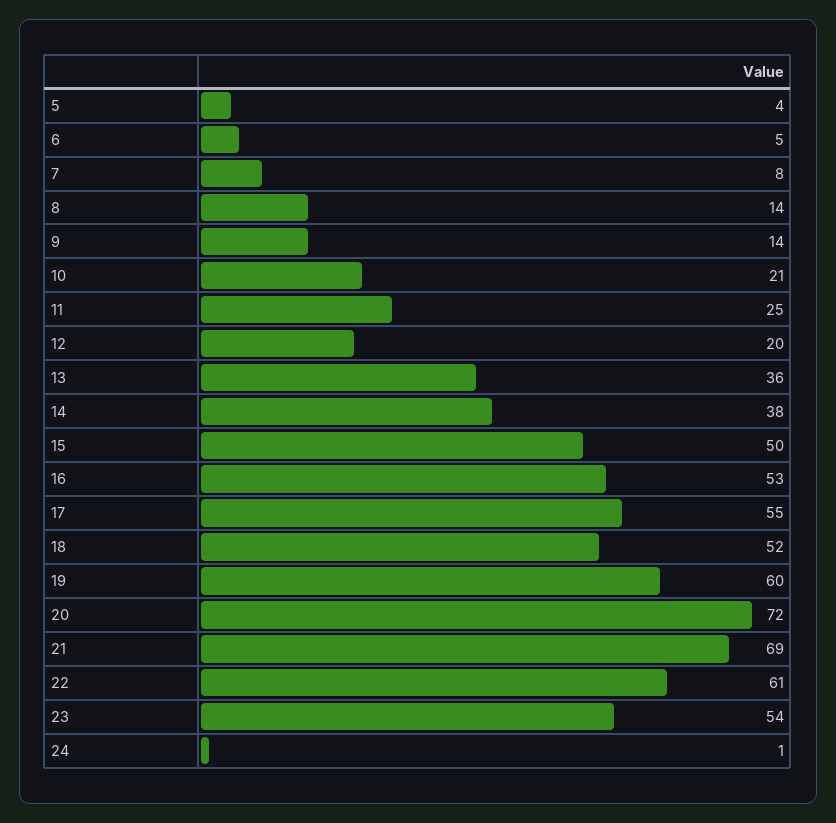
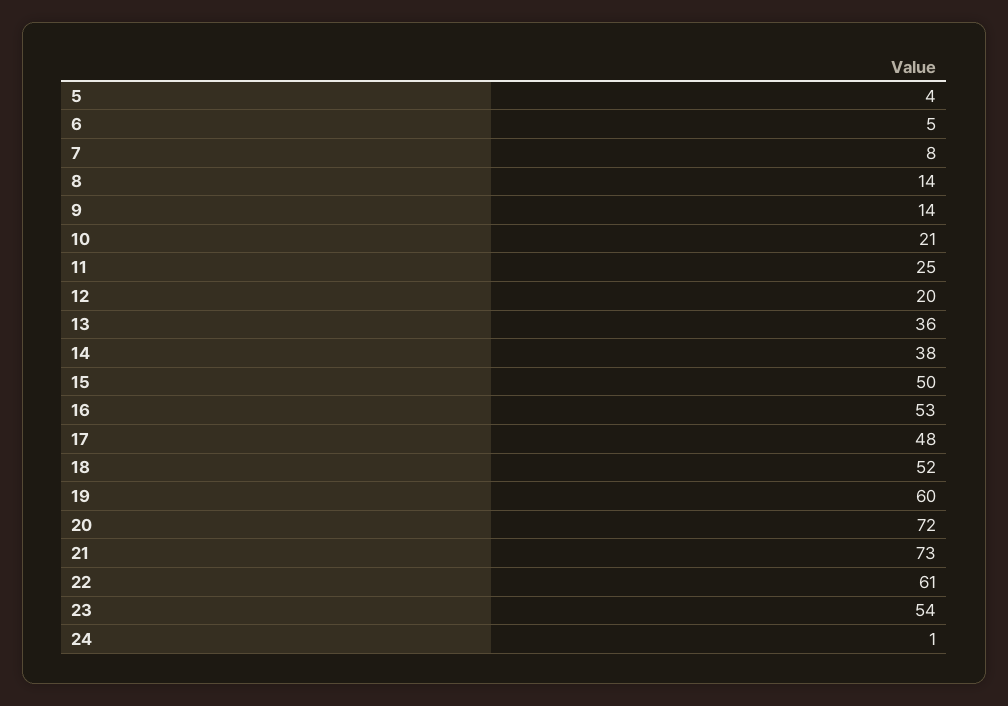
17: 55 -> 48
21: 69 -> 73

